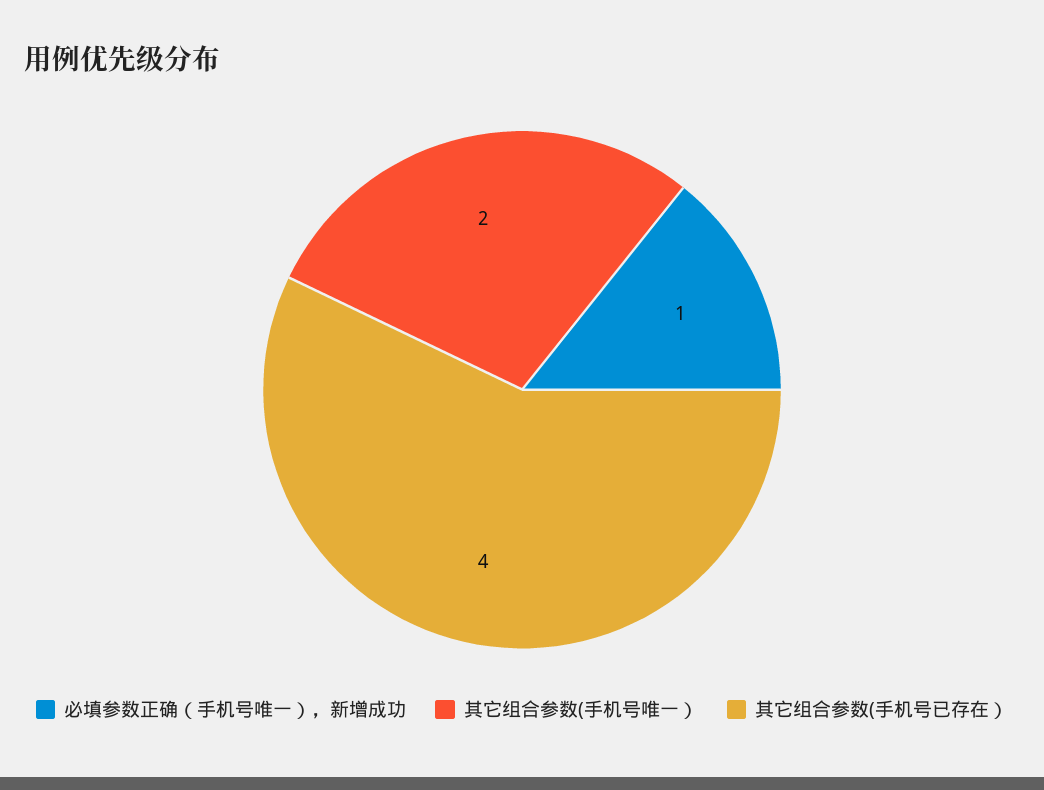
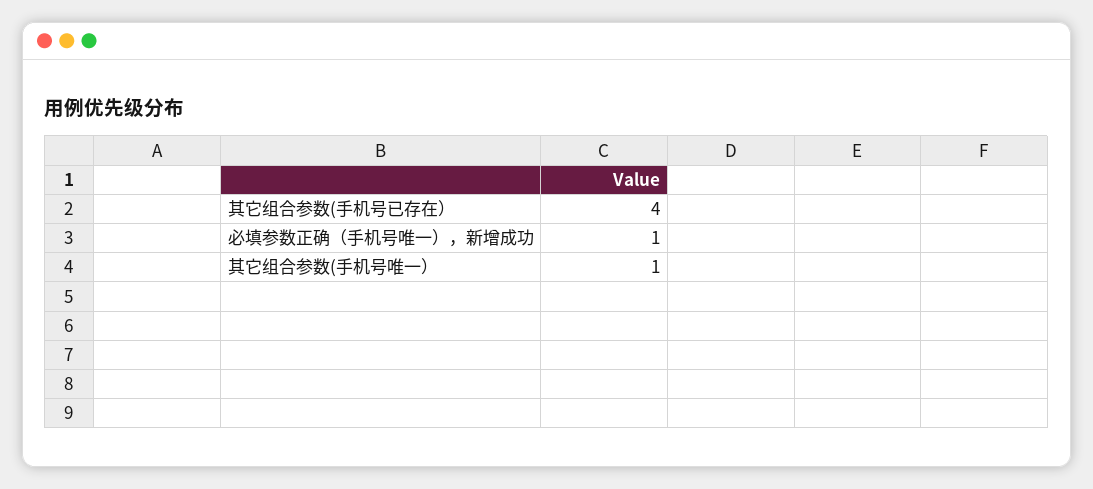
其它组合参数(手机号唯一）: 2 -> 1

